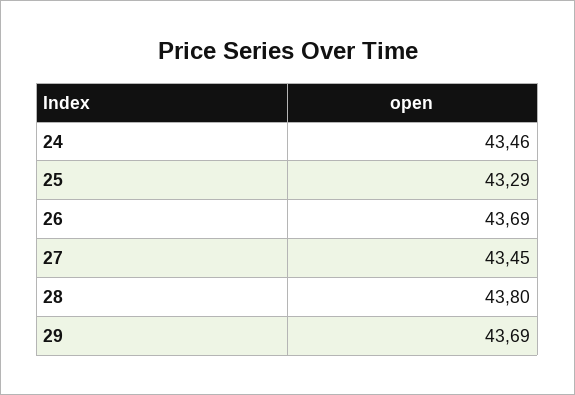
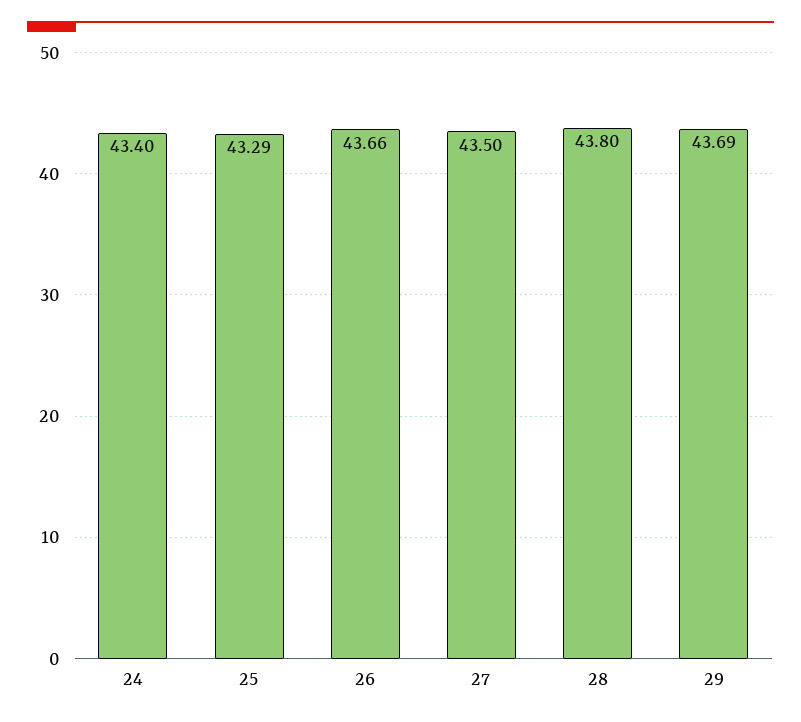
24: 43.46 -> 43.4
26: 43.69 -> 43.66
27: 43.45 -> 43.5

